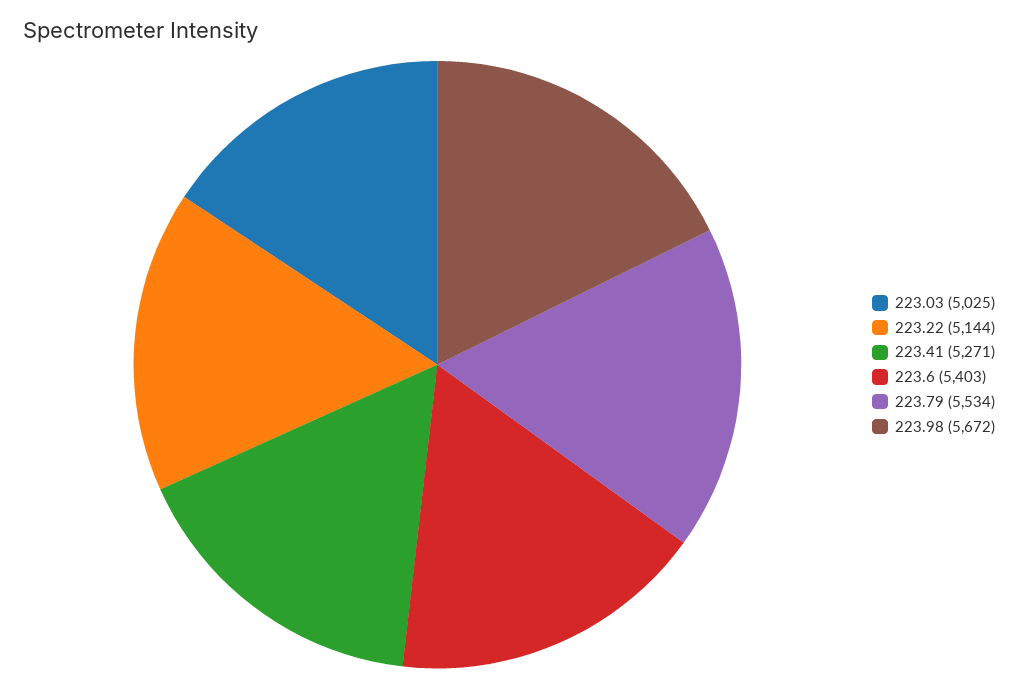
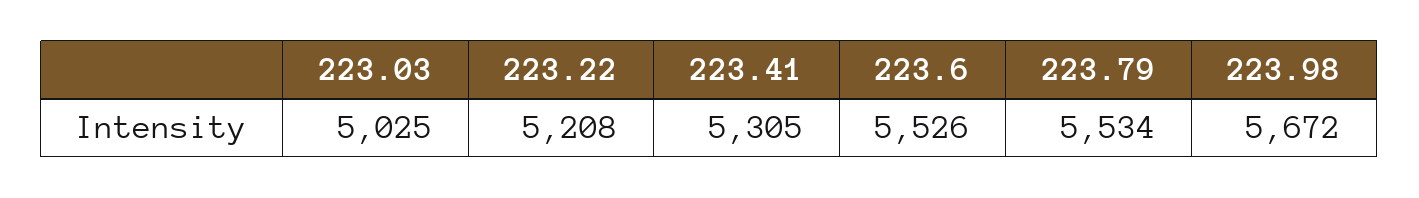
223.22: 5144 -> 5208
223.41: 5271 -> 5305
223.6: 5403 -> 5526

